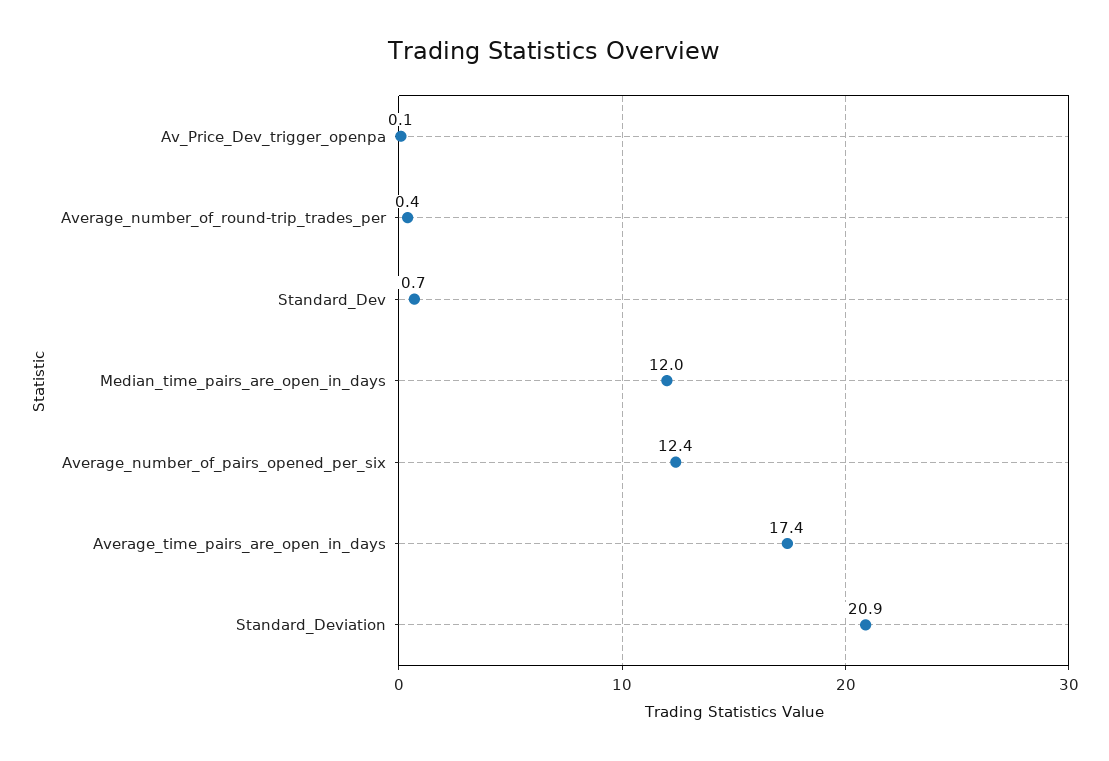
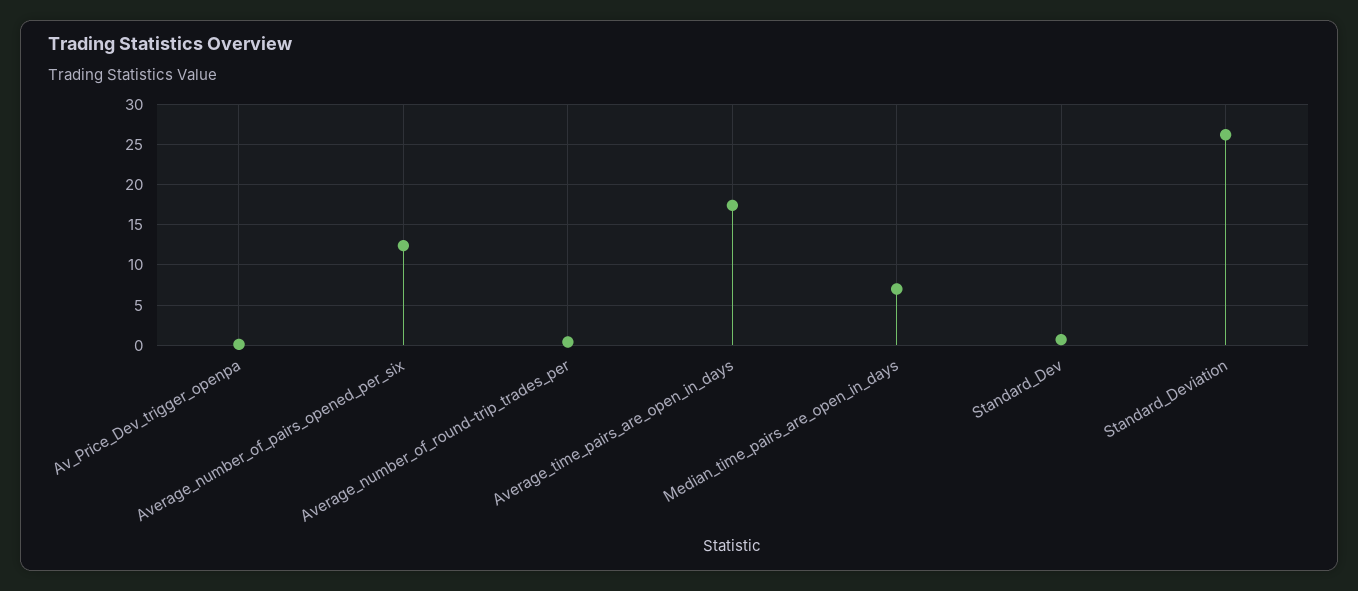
Median_time_pairs_are_open_in_days: 12 -> 7
Standard_Deviation: 20.9 -> 26

